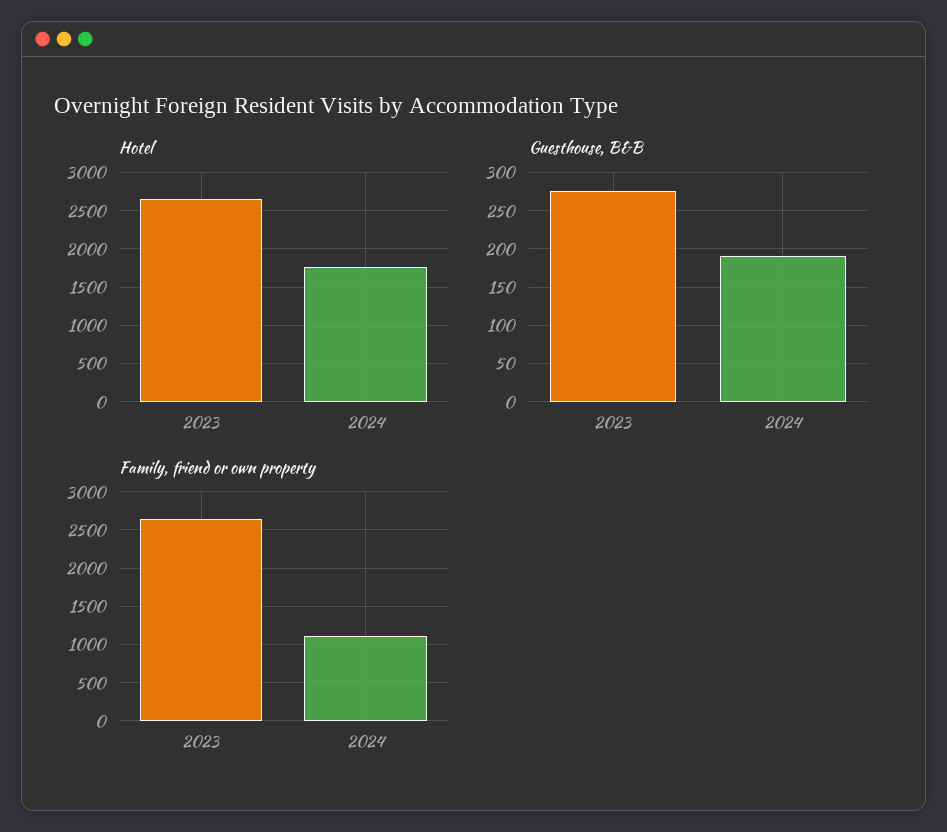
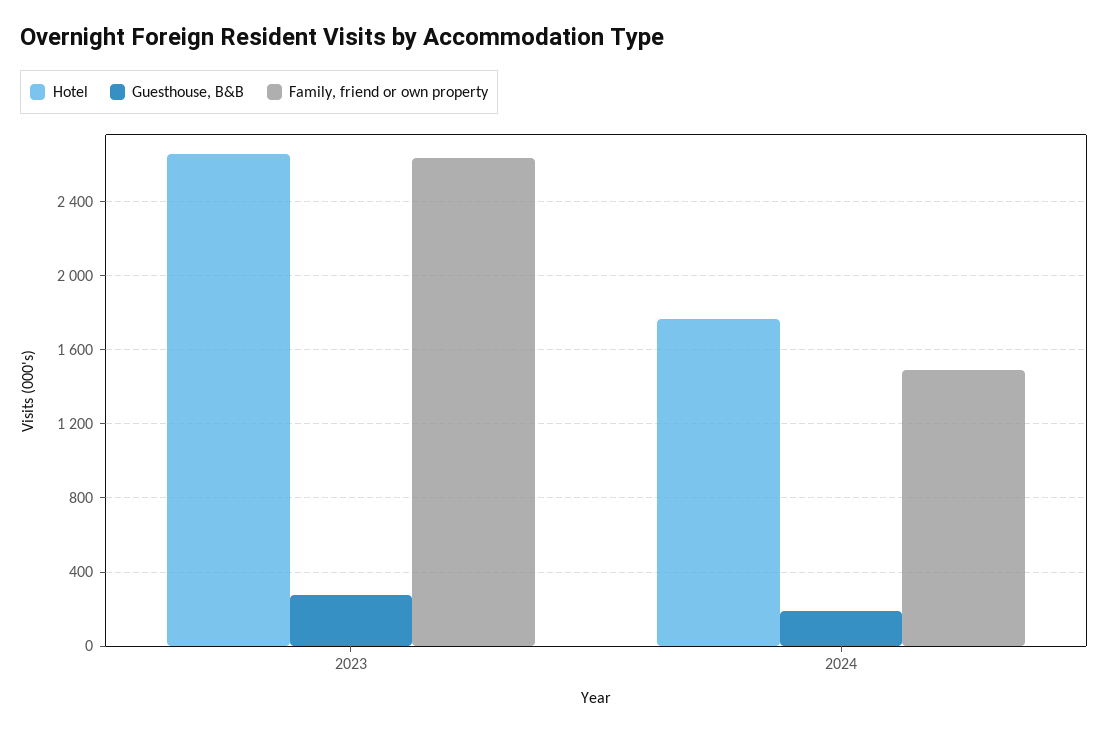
Family, friend or own property, 2024: 1100 -> 1500

